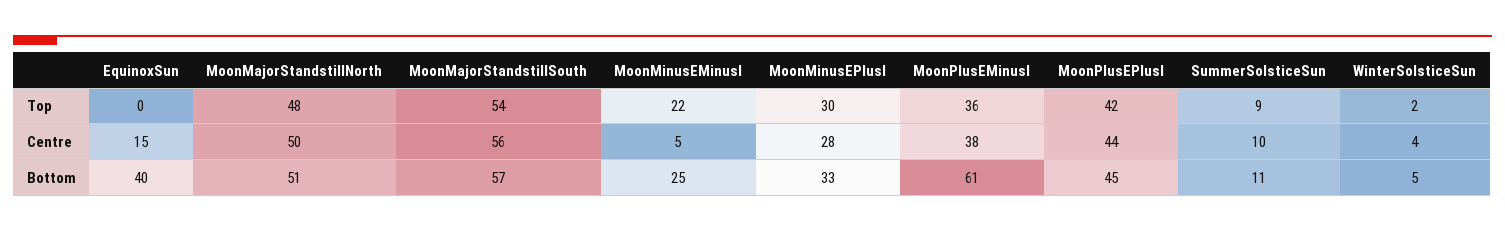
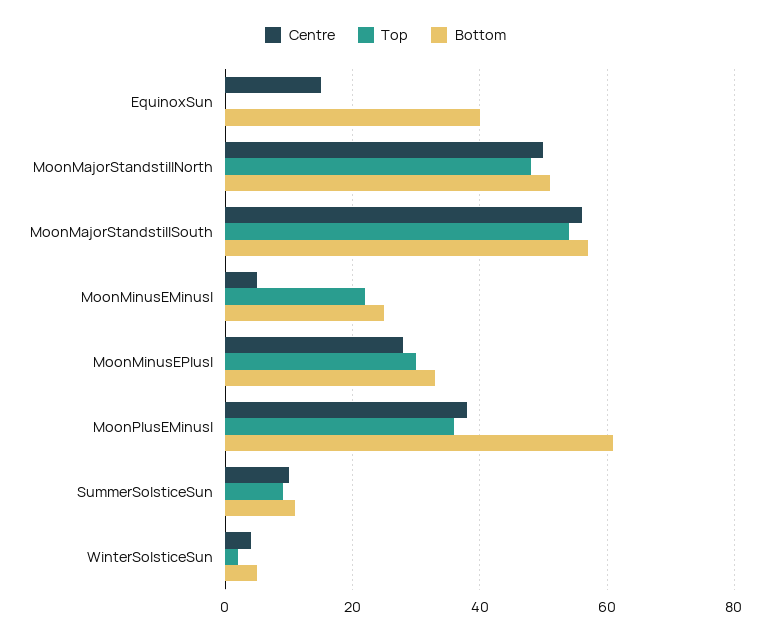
Top, MoonPlusEPlusI: 42 -> none
Centre, MoonPlusEPlusI: 44 -> none
Bottom, MoonPlusEPlusI: 45 -> none

